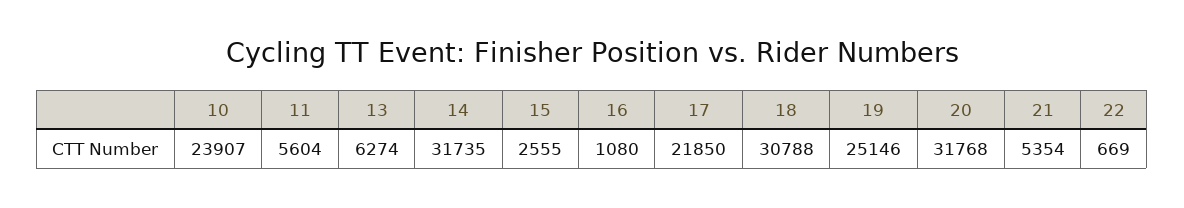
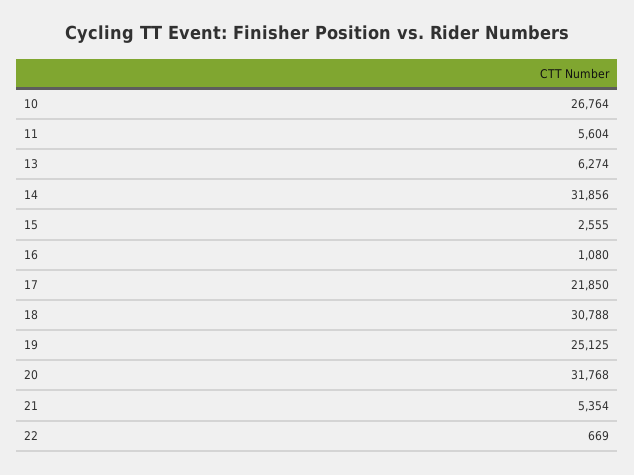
10: 23907 -> 26764
14: 31735 -> 31856
19: 25146 -> 25125

